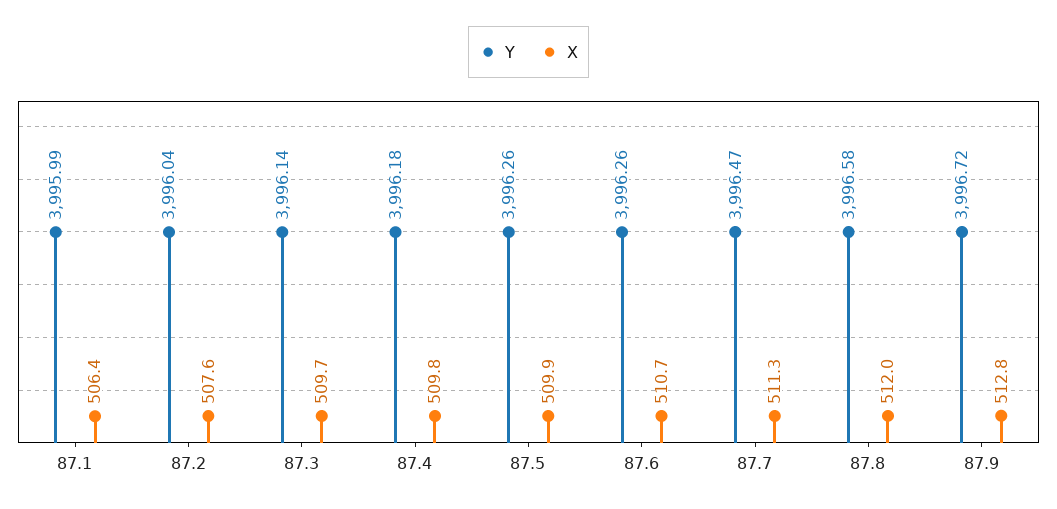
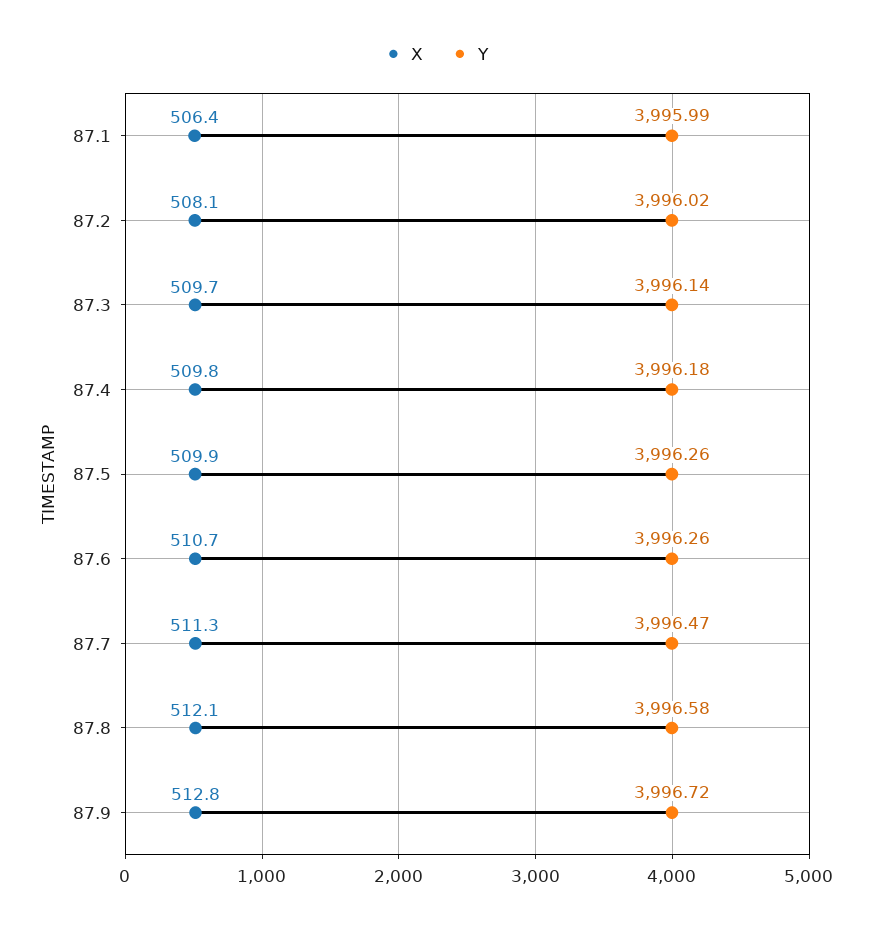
Y, 87.2: 3996.04 -> 3996.02
X, 87.2: 507.6 -> 508.1
X, 87.8: 512 -> 512.1

